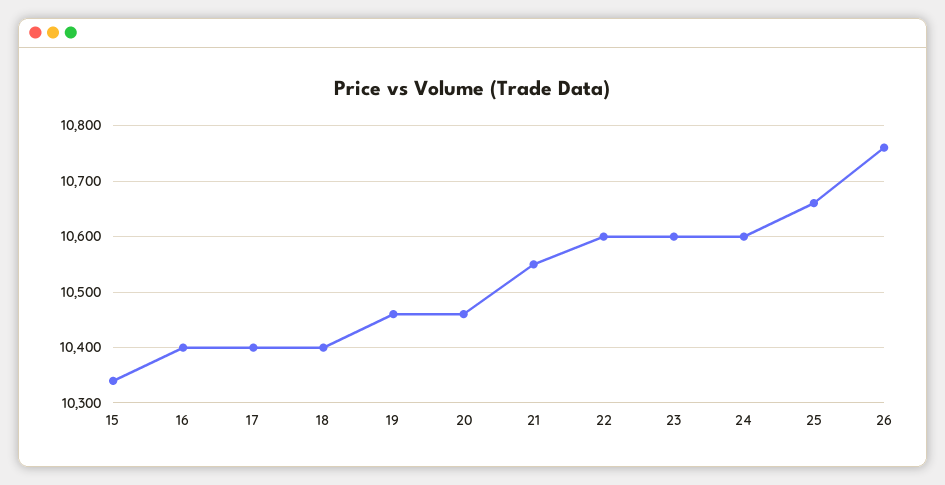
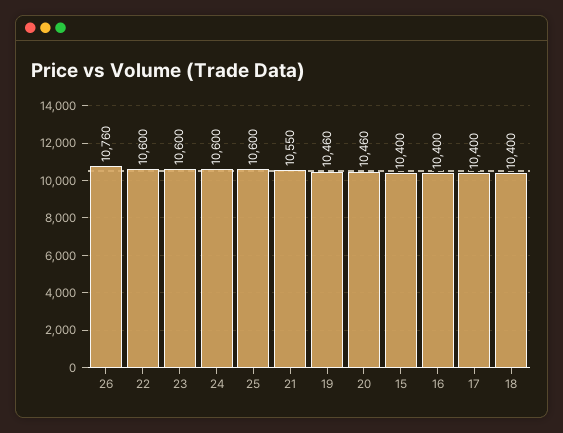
15: 10340 -> 10400
25: 10660 -> 10600

